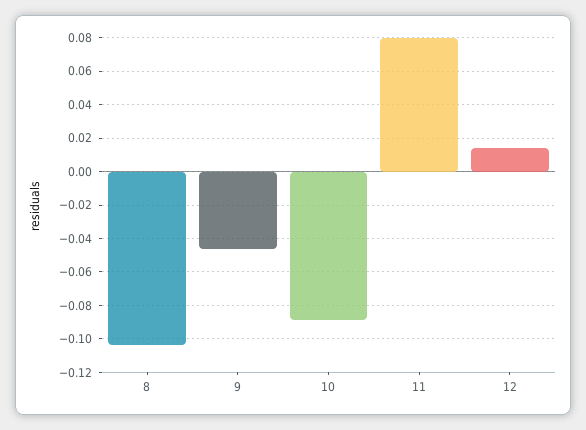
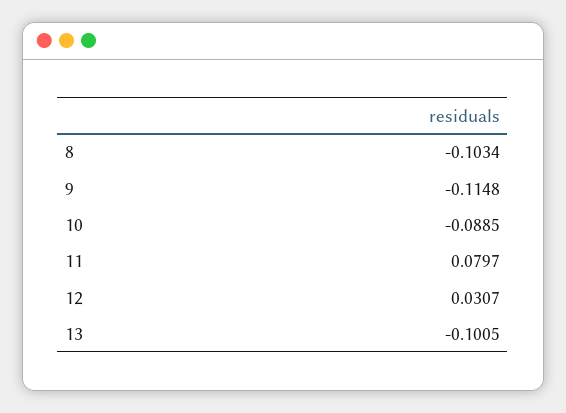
9: -0.045 -> -0.1148
12: 0.015 -> 0.0307
13: none -> -0.1005

